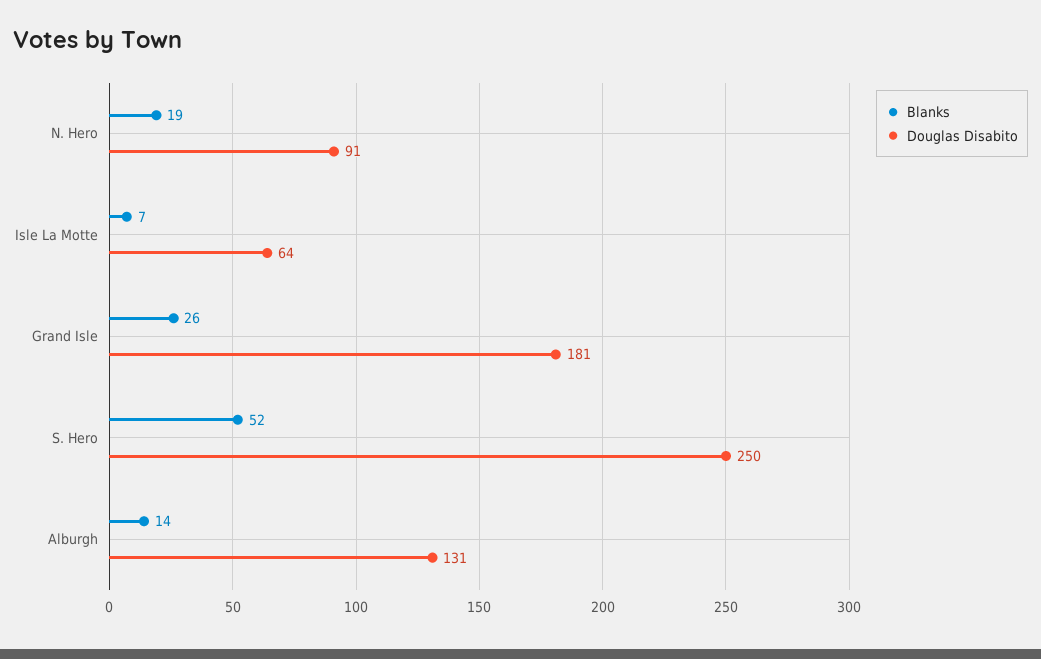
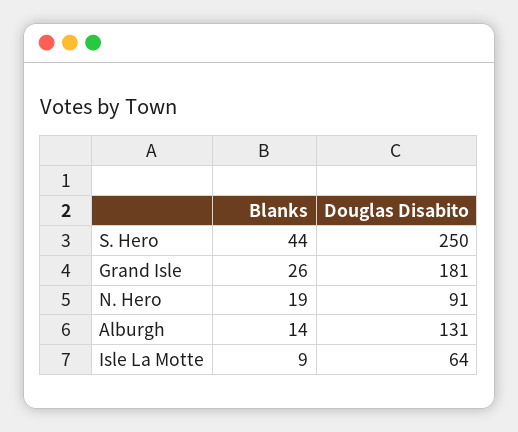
Blanks, Isle La Motte: 7 -> 9
Blanks, S. Hero: 52 -> 44

